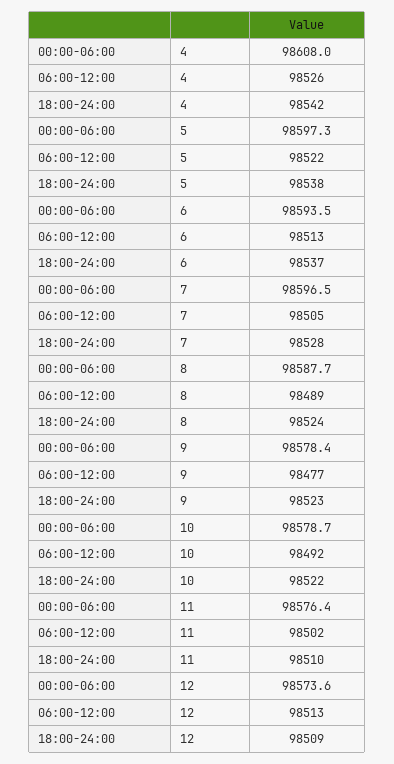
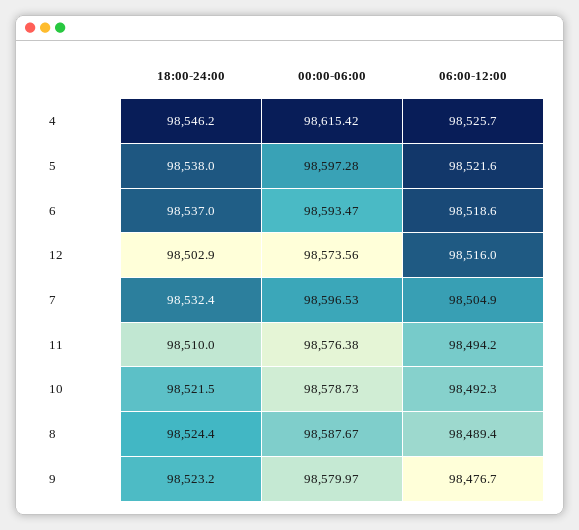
00:00-06:00, 4: 98608 -> 98615.42
18:00-24:00, 4: 98542 -> 98546.2
06:00-12:00, 6: 98513 -> 98518.6
18:00-24:00, 7: 98528 -> 98532.4
00:00-06:00, 9: 98578.4 -> 98579.97
06:00-12:00, 11: 98502 -> 98494.2
06:00-12:00, 12: 98513 -> 98516
18:00-24:00, 12: 98509 -> 98502.9

